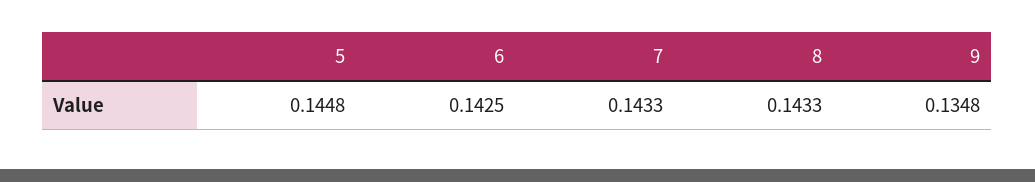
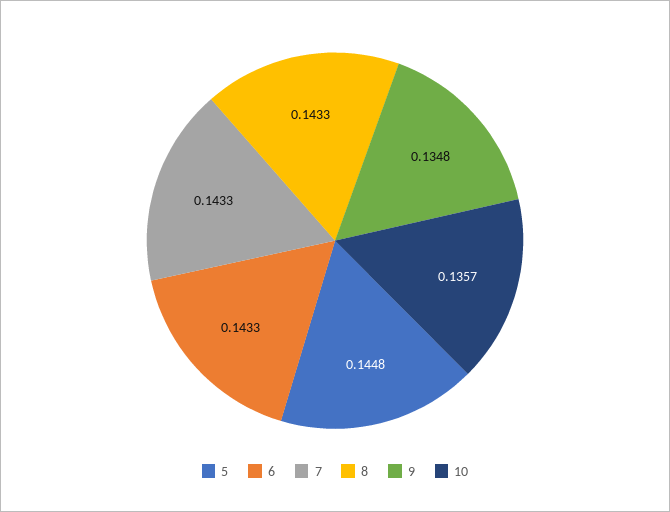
6: 0.1425 -> 0.1433
10: none -> 0.1357

